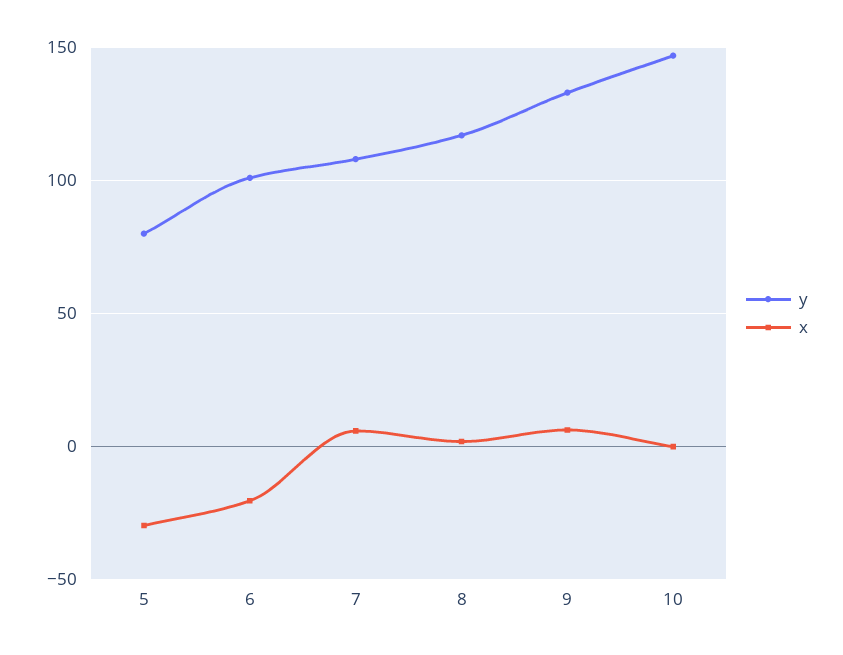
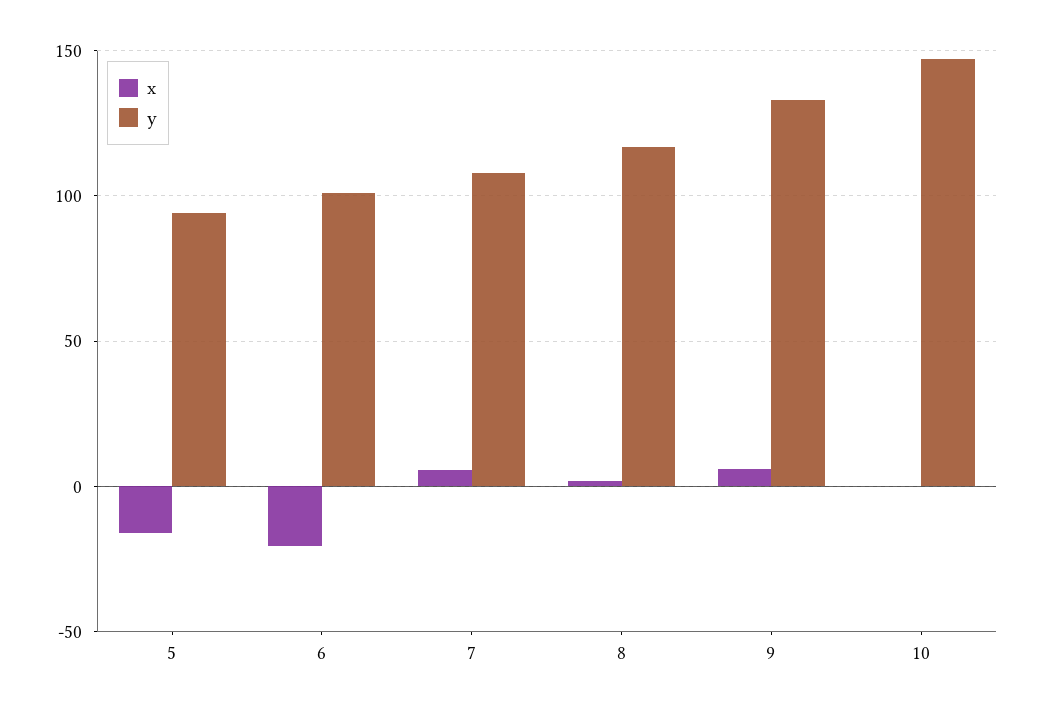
y, 5: 80 -> 95
x, 5: -30 -> -15

